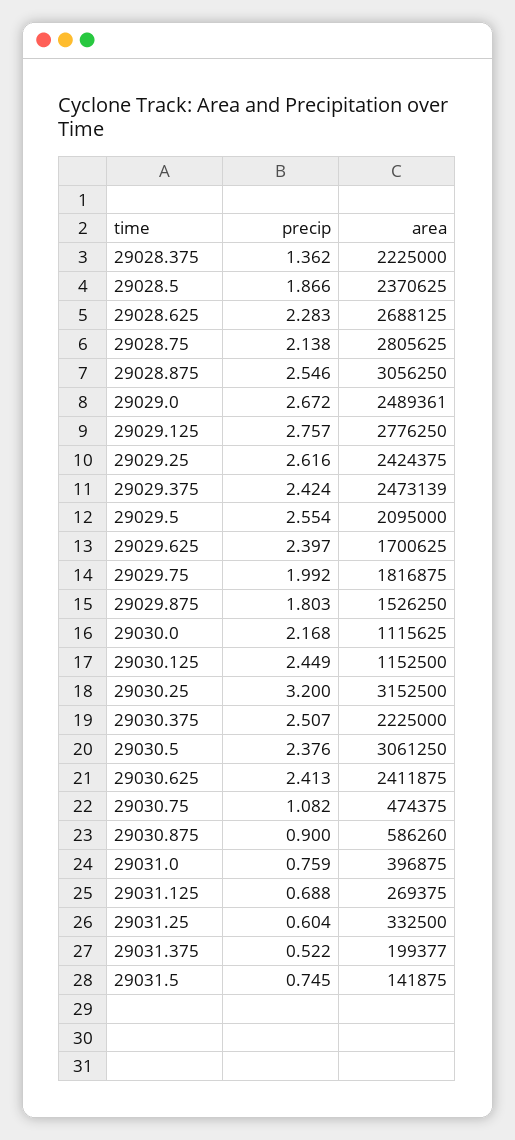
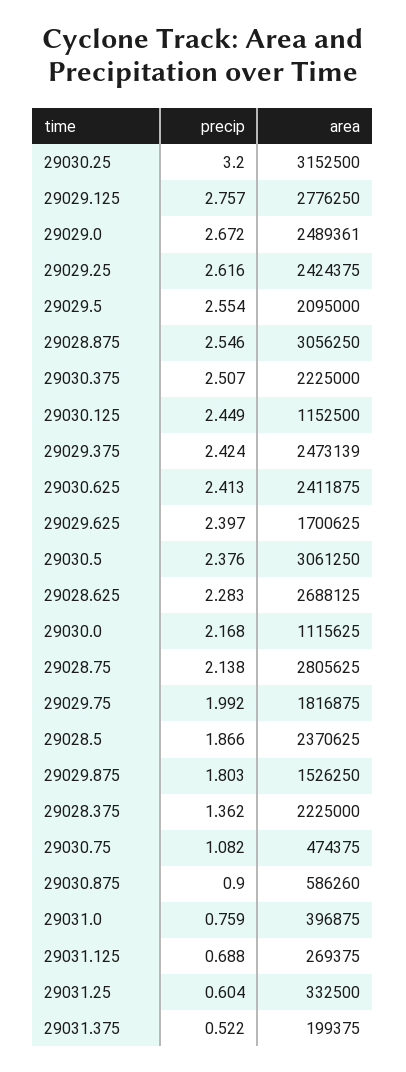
area, 29031.375: 199377 -> 199375
precip, 29031.5: 0.745 -> none
area, 29031.5: 141875 -> none

